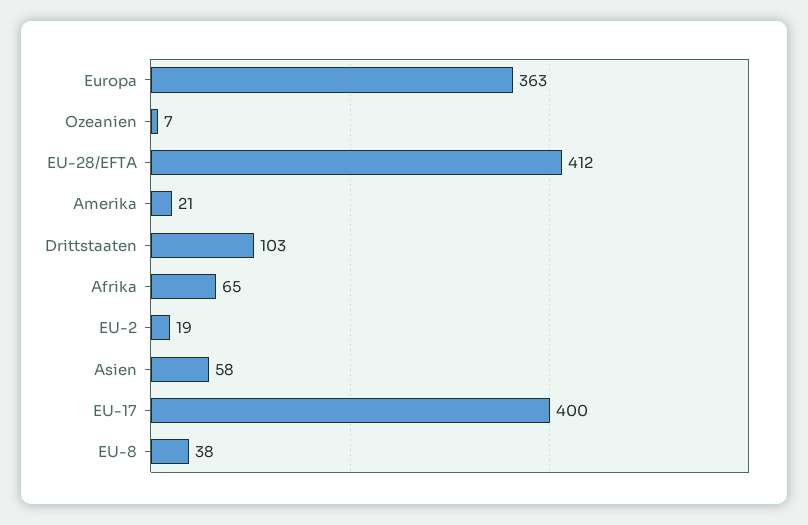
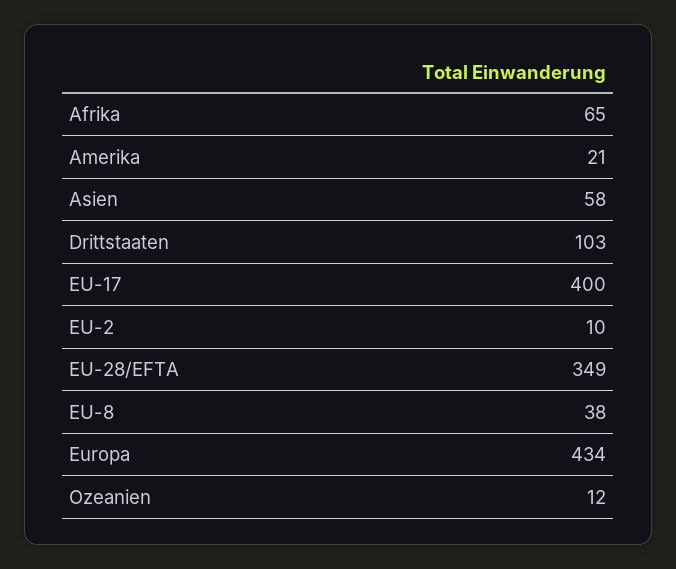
Europa: 363 -> 434
Ozeanien: 7 -> 12
EU-28/EFTA: 412 -> 349
EU-2: 19 -> 10

